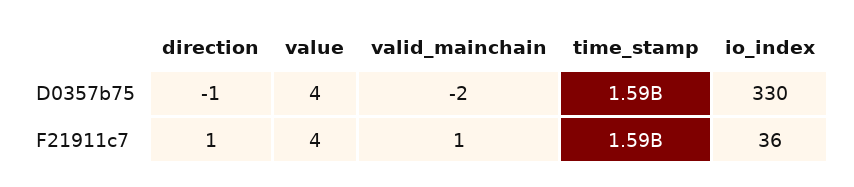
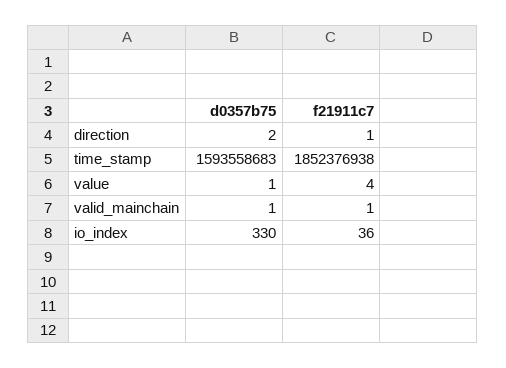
direction, D0357b75: -1 -> 2
value, D0357b75: 4 -> 1
valid_mainchain, D0357b75: -2 -> 1
time_stamp, F21911c7: 1590000000 -> 1852376938

